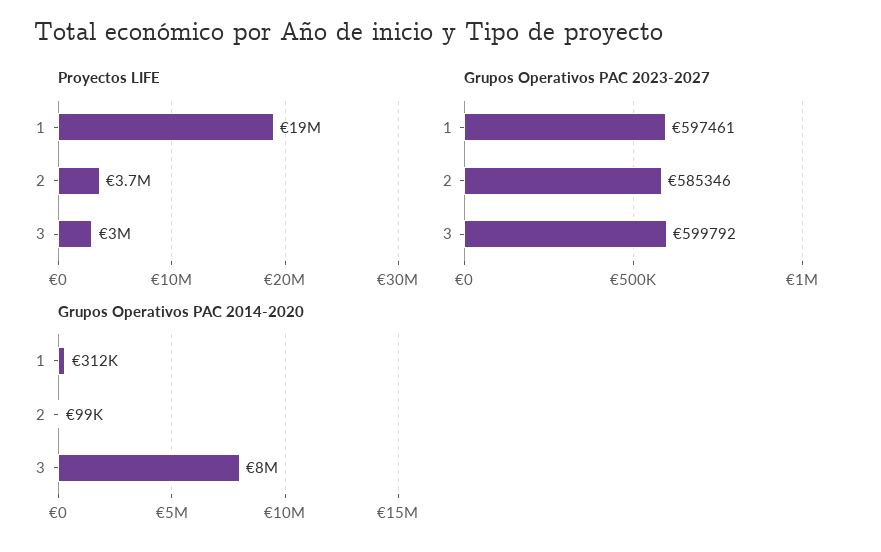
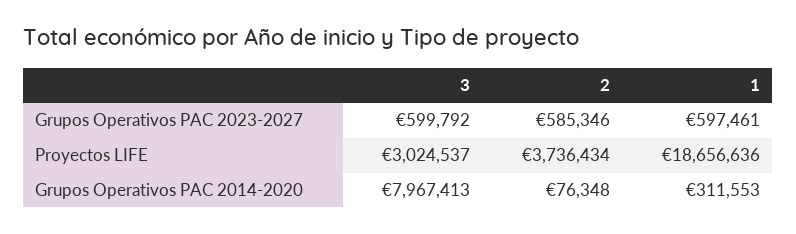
Grupos Operativos PAC 2014-2020, 2: 99000 -> 76348

